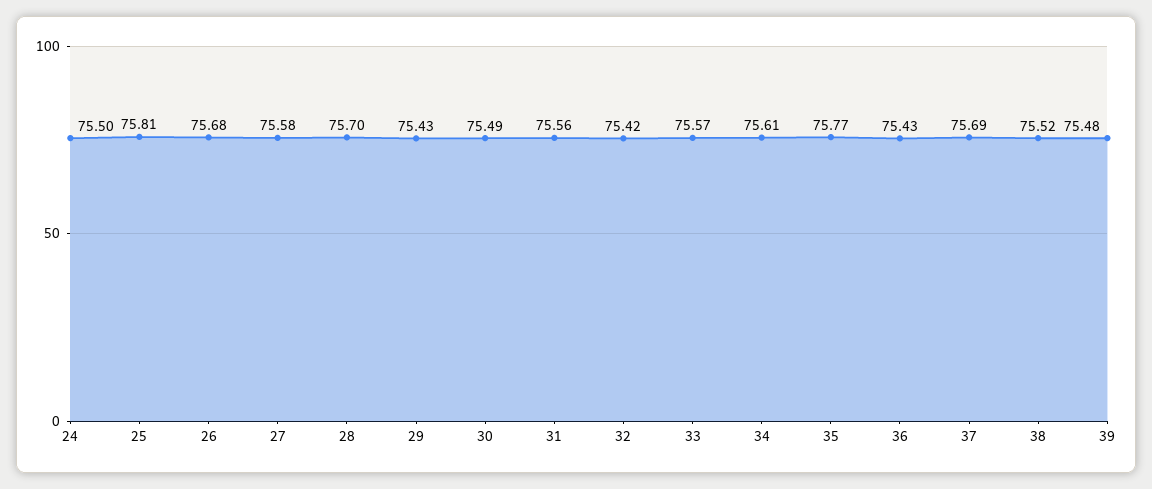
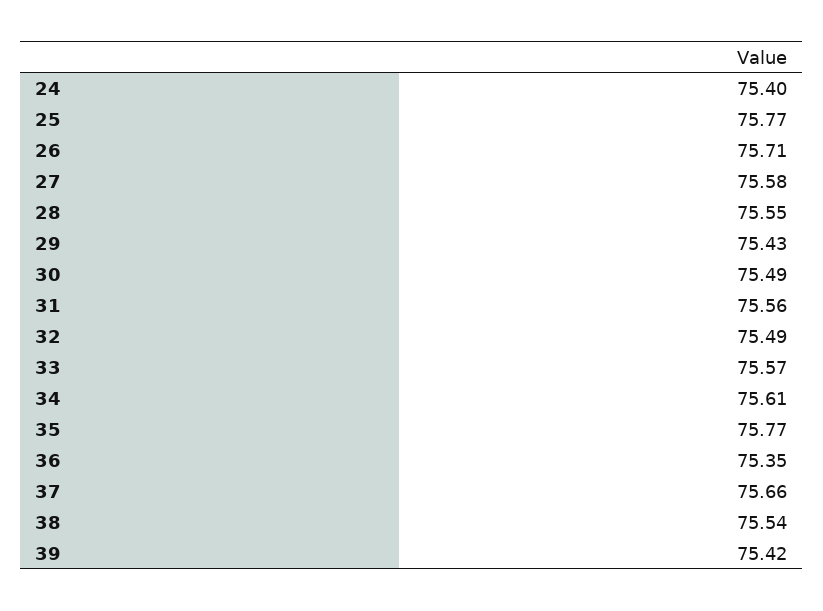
24: 75.5 -> 75.4
25: 75.81 -> 75.77
26: 75.68 -> 75.71
28: 75.7 -> 75.55
32: 75.42 -> 75.49
36: 75.43 -> 75.35
37: 75.69 -> 75.66
38: 75.52 -> 75.54
39: 75.48 -> 75.42

